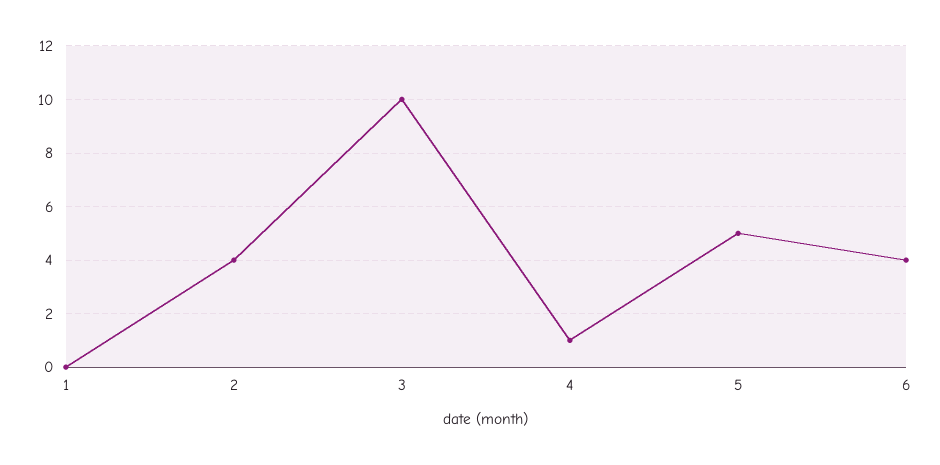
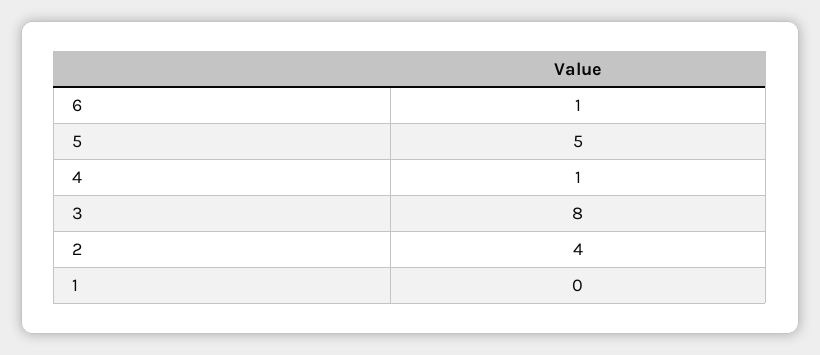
3: 10 -> 8
6: 4 -> 1

